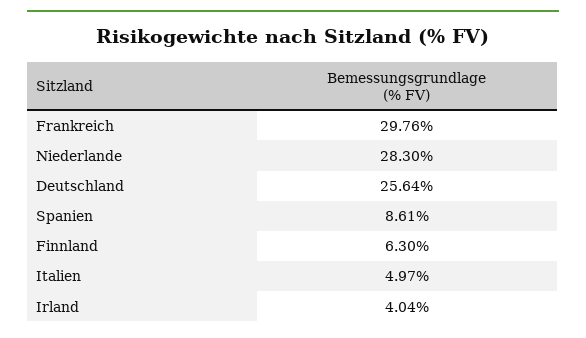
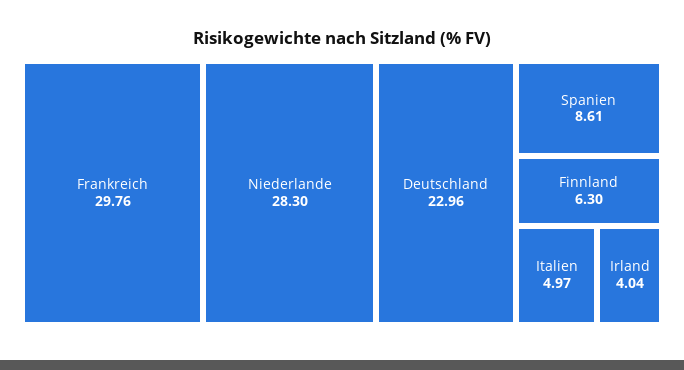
Deutschland: 25.64 -> 22.96

